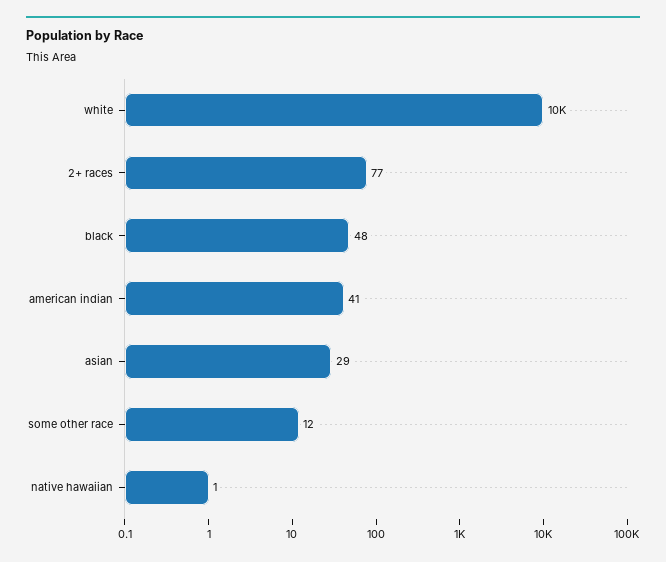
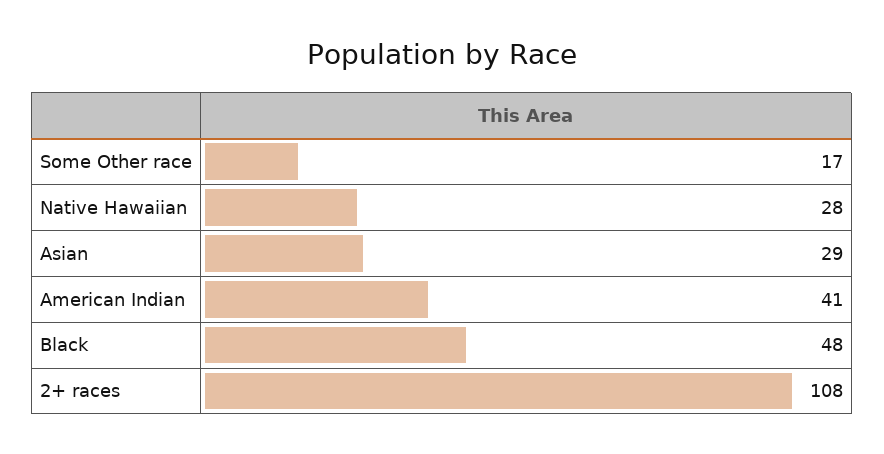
white: 10000 -> none
2+ races: 77 -> 108
some other race: 12 -> 17
native hawaiian: 1 -> 28

